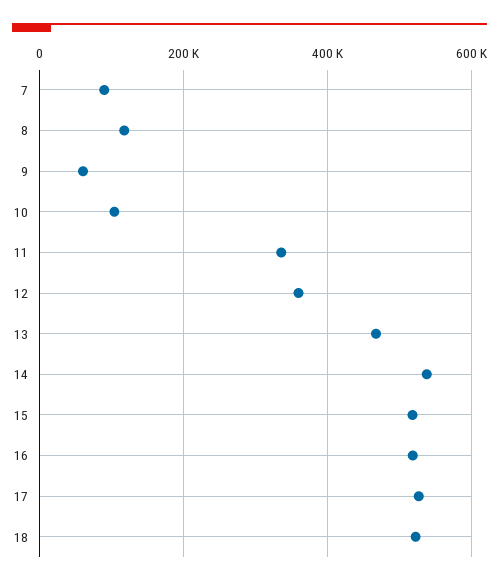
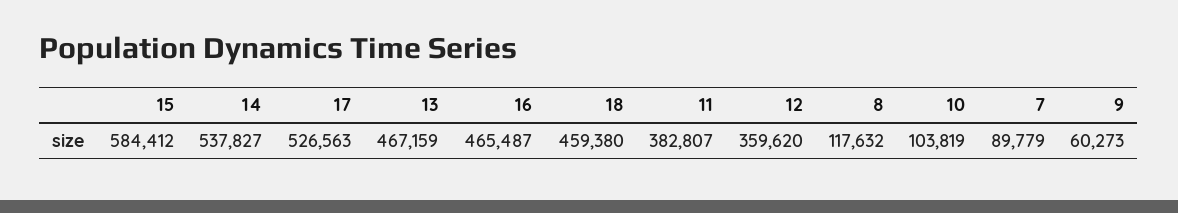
11: 340000 -> 382807
15: 520000 -> 584412
16: 520000 -> 465487
18: 520000 -> 459380

